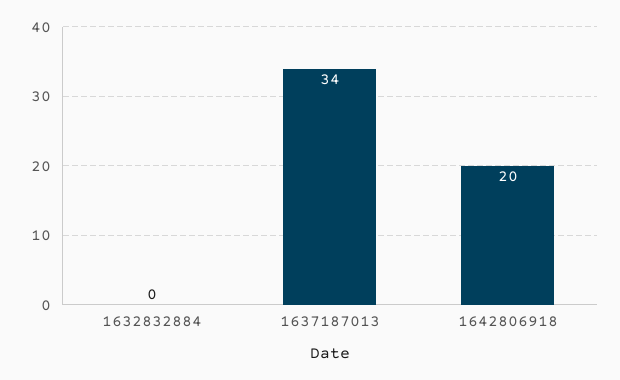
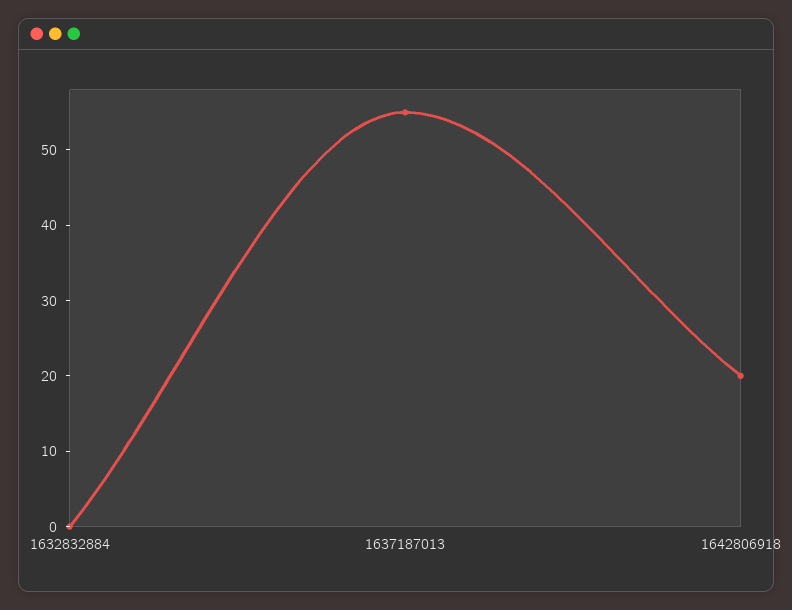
1637187013: 34 -> 55

